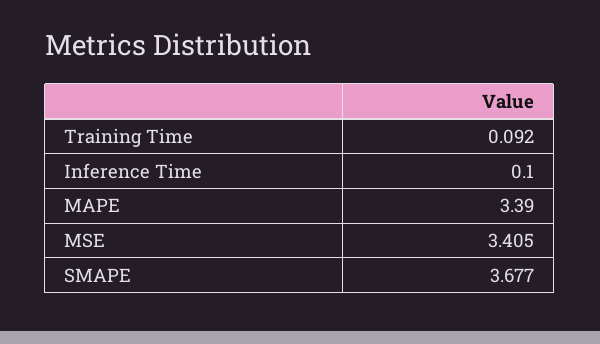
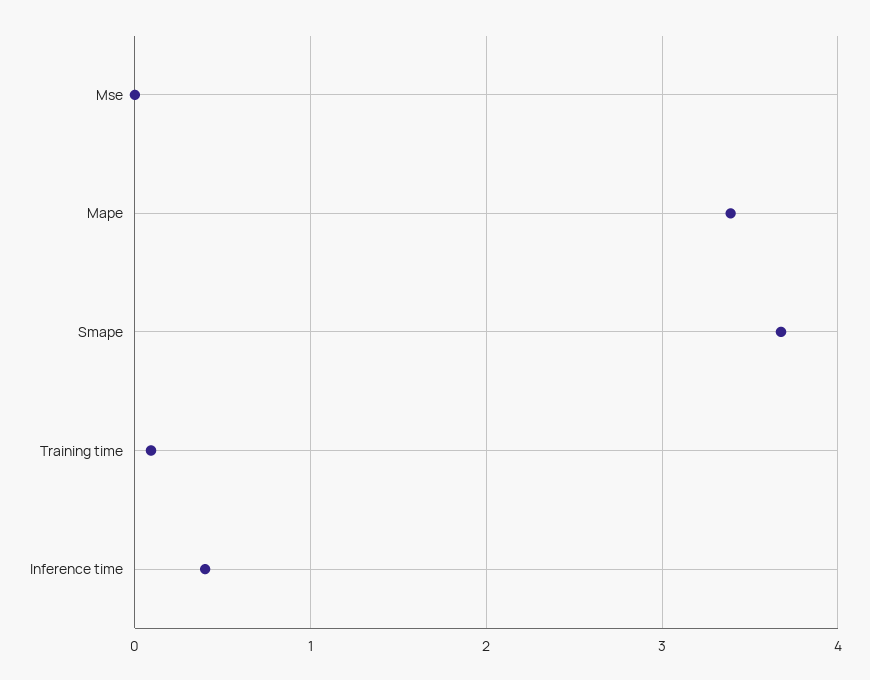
Inference Time: 0.1 -> 0.4
MSE: 3.405 -> 0

